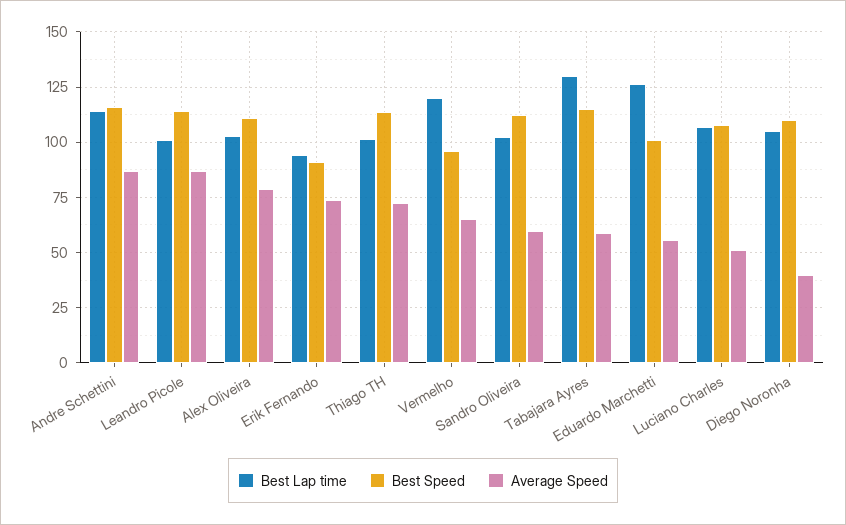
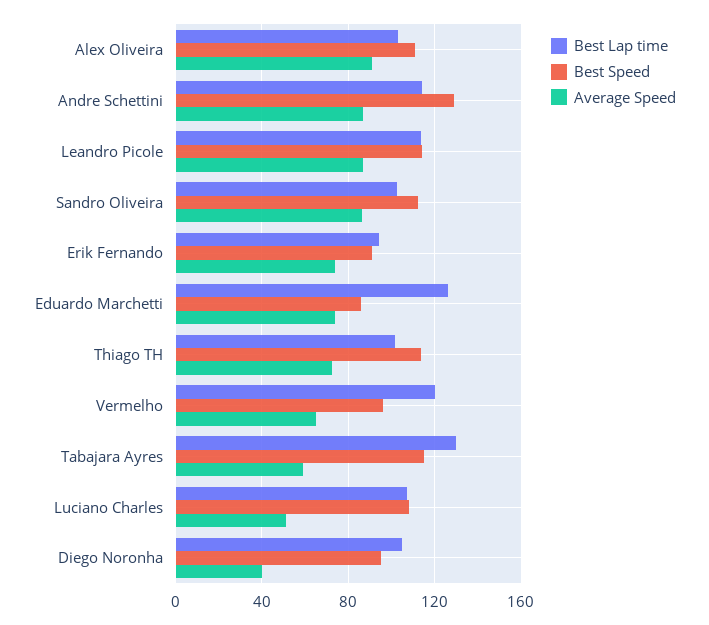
Best Speed, Andre Schettini: 115 -> 130
Best Lap time, Leandro Picole: 100 -> 115
Average Speed, Alex Oliveira: 80 -> 90
Average Speed, Sandro Oliveira: 60 -> 85
Best Speed, Eduardo Marchetti: 100 -> 85
Average Speed, Eduardo Marchetti: 55 -> 75
Best Speed, Diego Noronha: 110 -> 95

